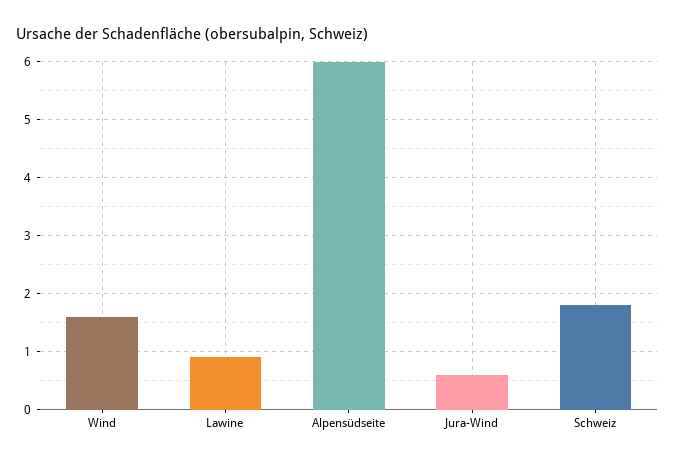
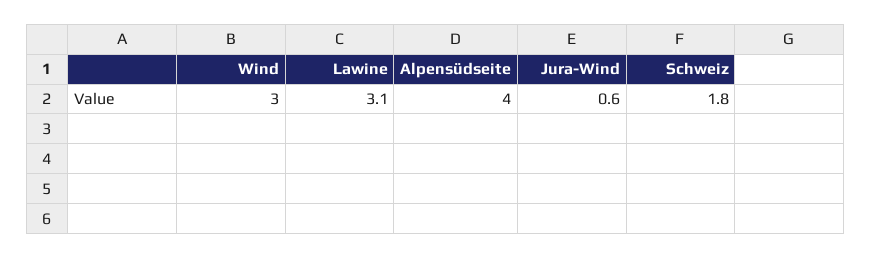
Wind: 1.5 -> 3
Lawine: 1 -> 3.1
Alpensüdseite: 6 -> 4

